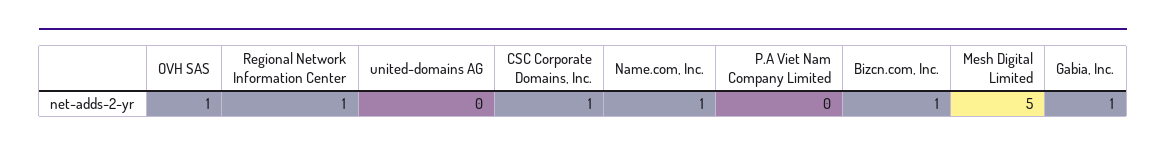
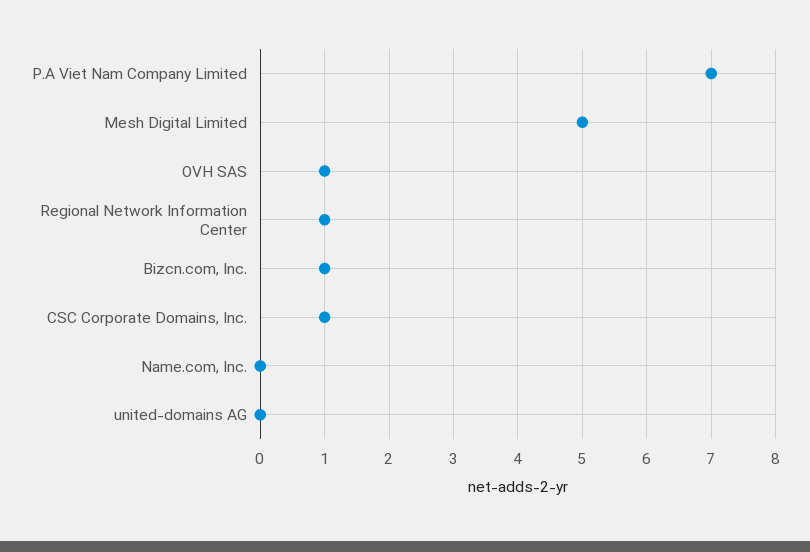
Name.com, Inc.: 1 -> 0
P.A Viet Nam Company Limited: 0 -> 7
Gabia, Inc.: 1 -> none

